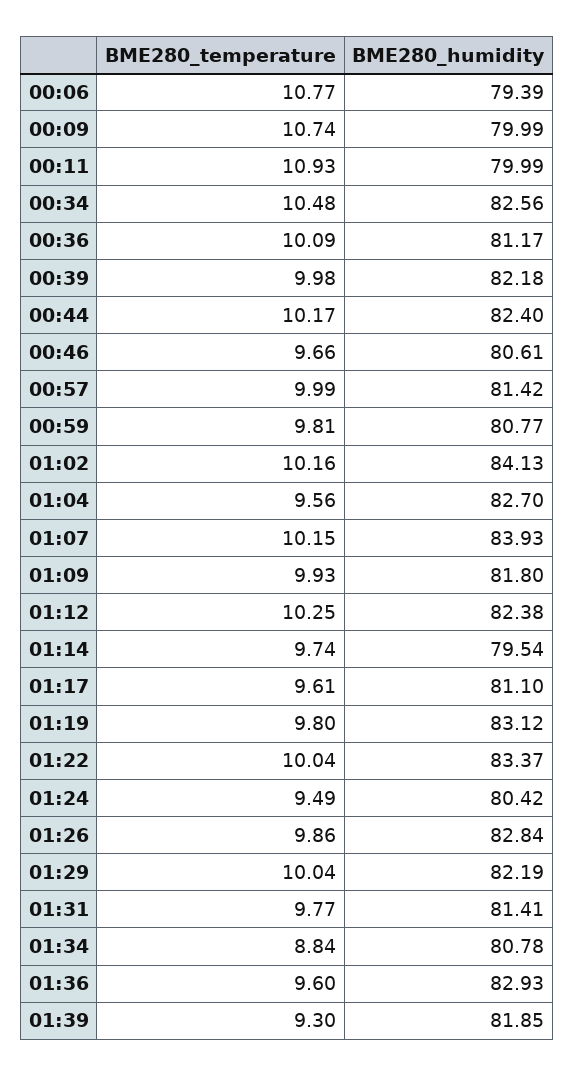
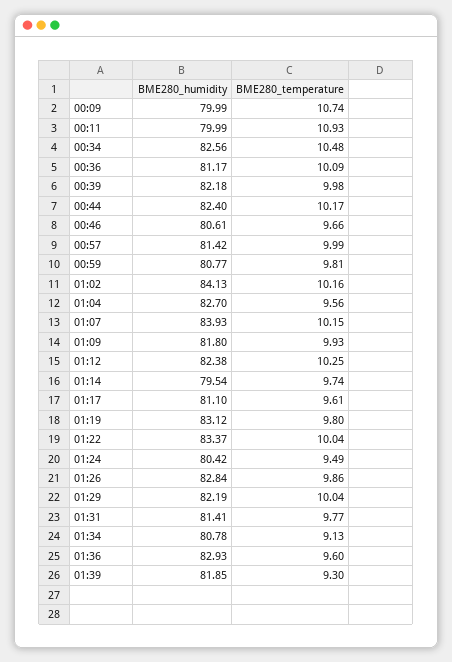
BME280_temperature, 00:06: 10.77 -> none
BME280_humidity, 00:06: 79.39 -> none
BME280_temperature, 01:34: 8.84 -> 9.13

